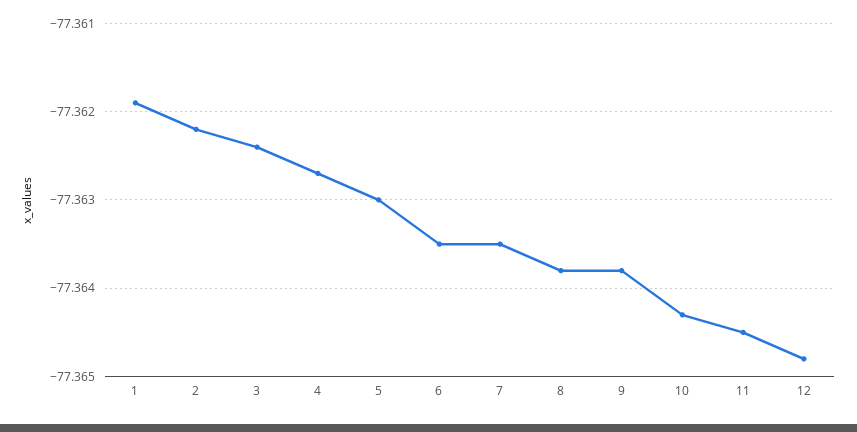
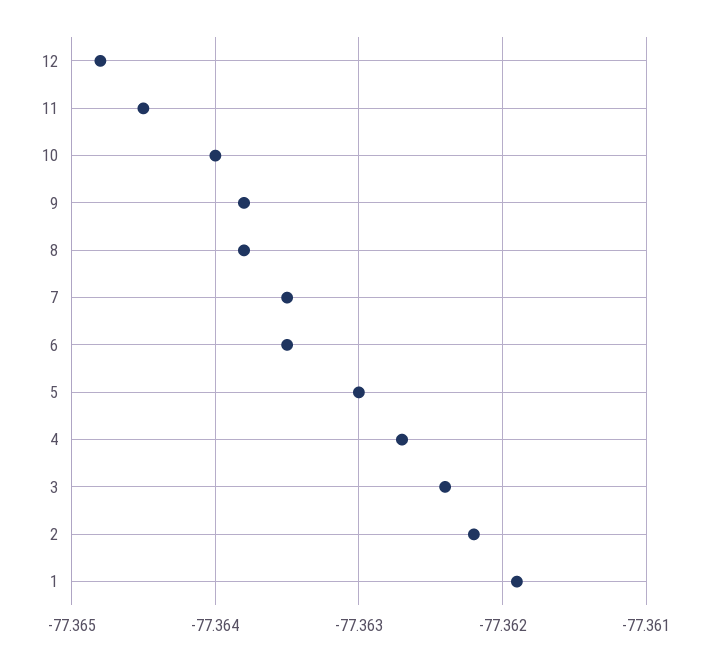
10: -77.3643 -> -77.364

